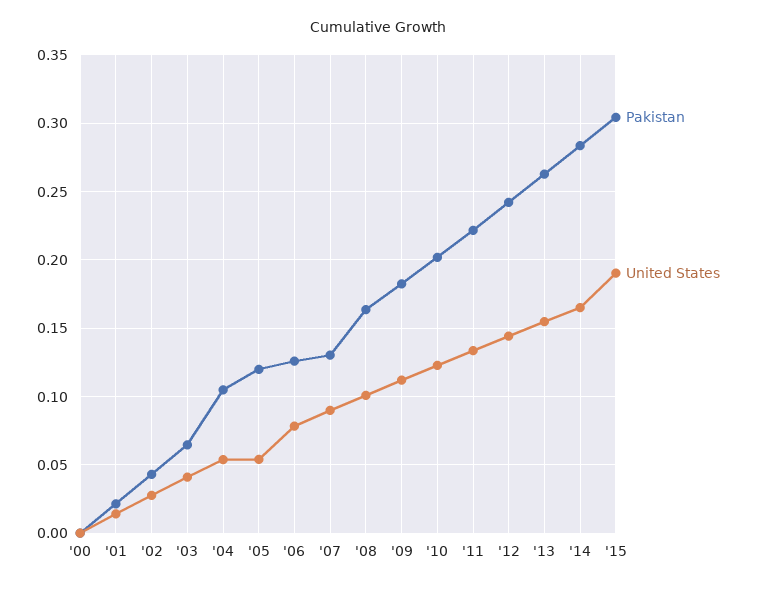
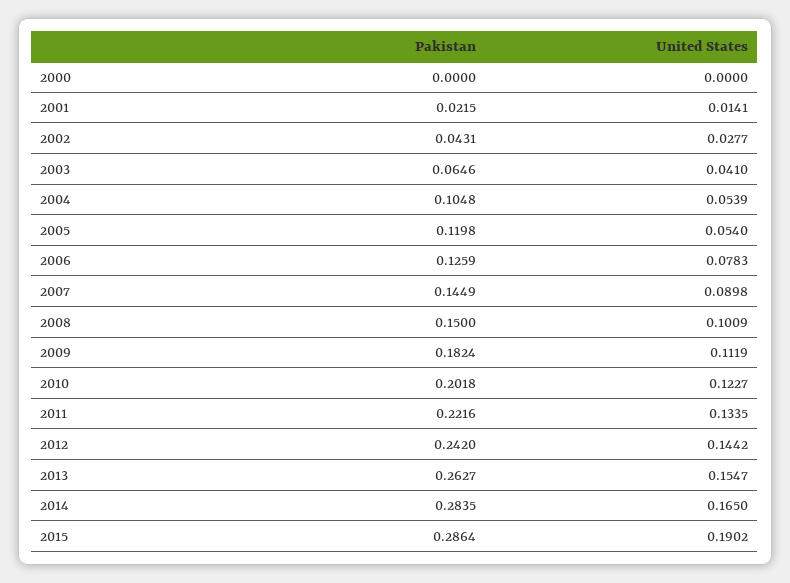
Pakistan, '07: 0.13 -> 0.1449
Pakistan, '08: 0.165 -> 0.15
Pakistan, '15: 0.305 -> 0.2864

